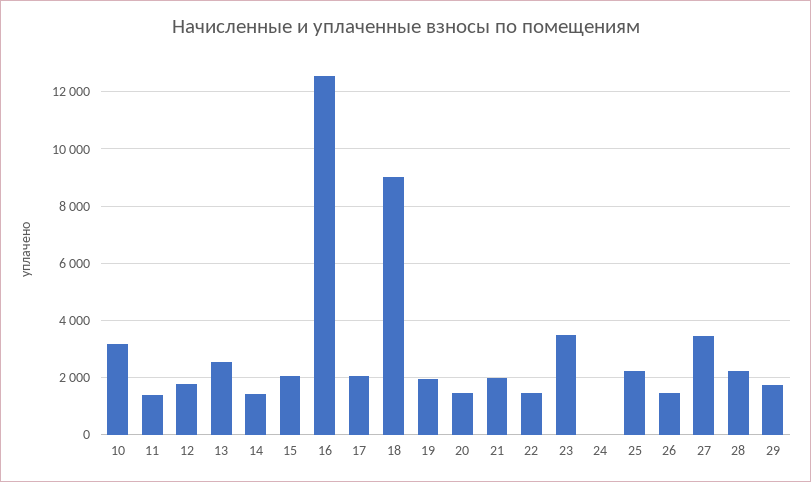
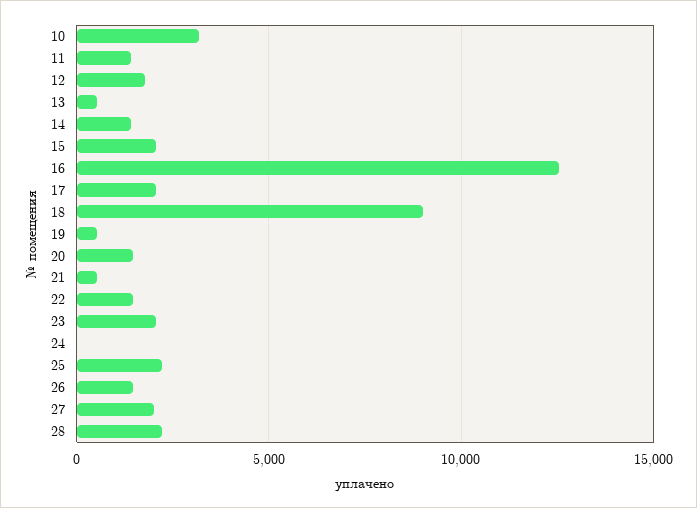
13: 2500 -> 500
19: 2000 -> 500
21: 2000 -> 500
23: 3500 -> 2000
27: 3500 -> 2000
29: 1750 -> none

